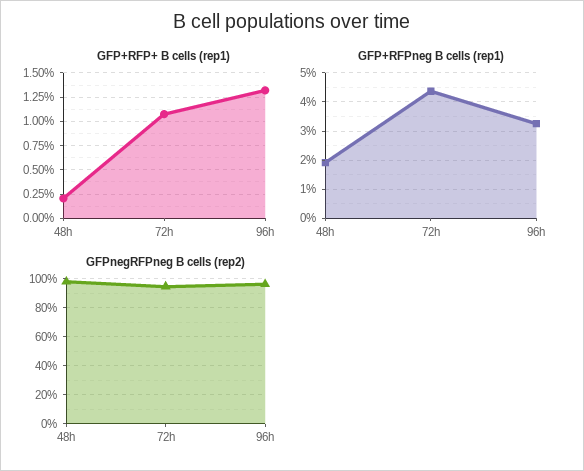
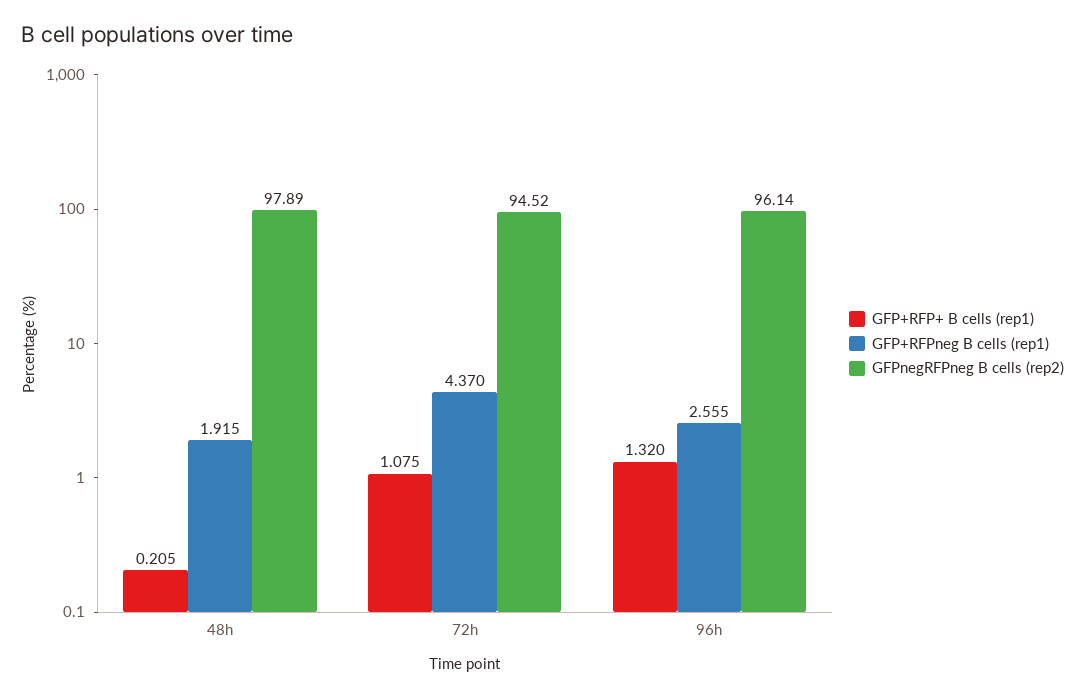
GFP+RFPneg B cells (rep1), 96h: 3.25 -> 2.555

